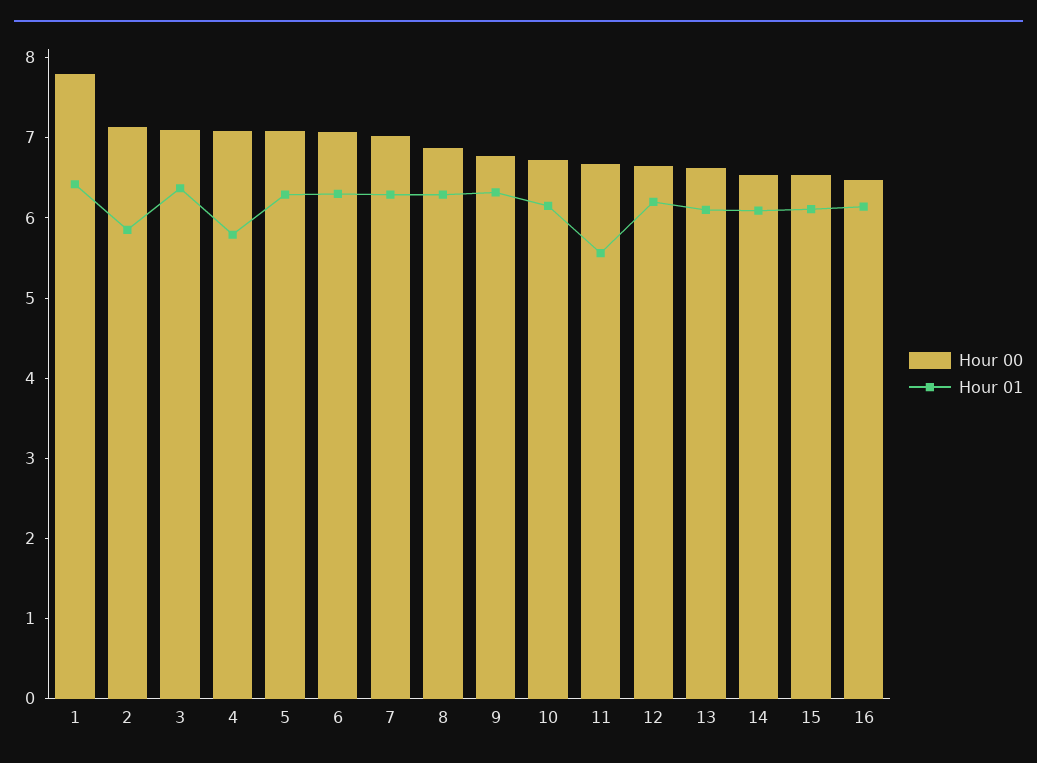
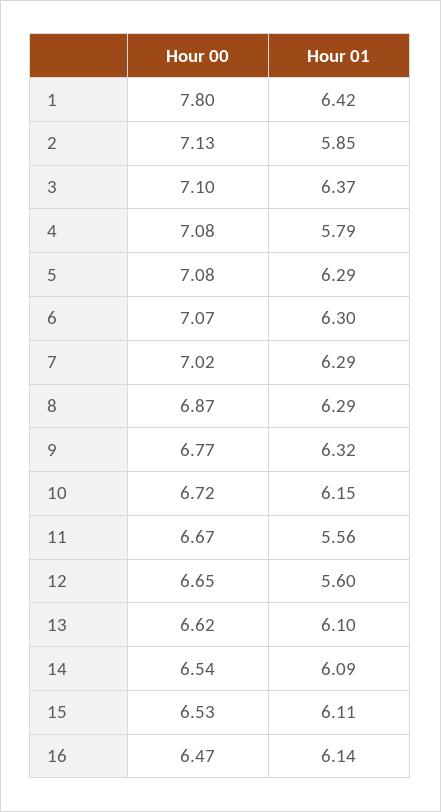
Hour 01, 12: 6.2 -> 5.6

